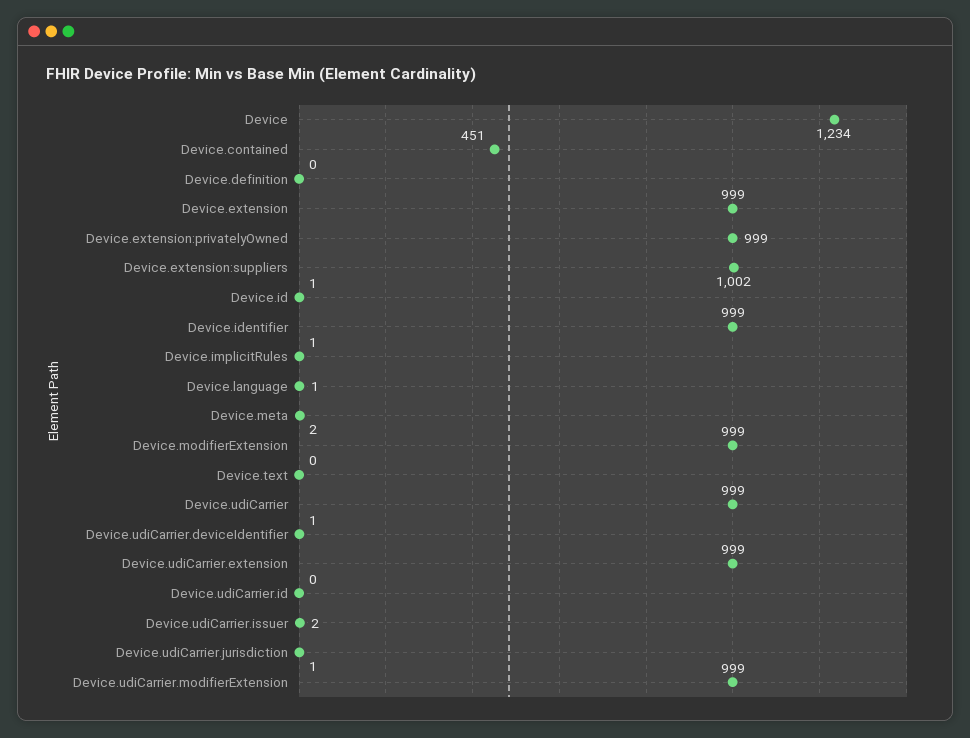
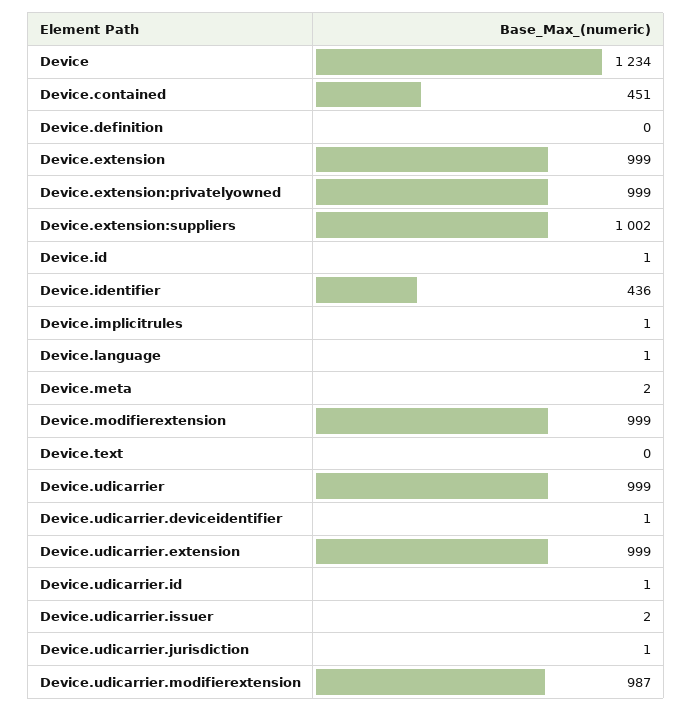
Device.identifier: 999 -> 436
Device.udiCarrier.id: 0 -> 1
Device.udiCarrier.modifierExtension: 999 -> 987

